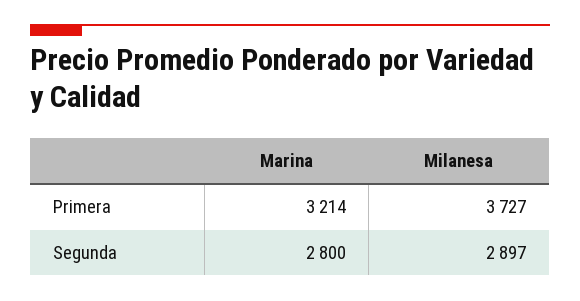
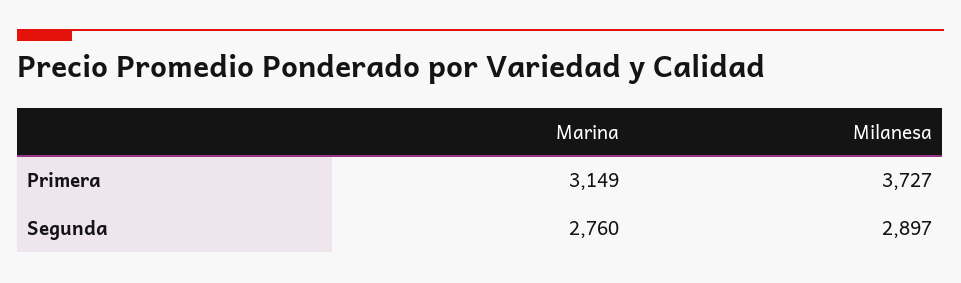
Marina, Primera: 3214 -> 3149
Marina, Segunda: 2800 -> 2760

